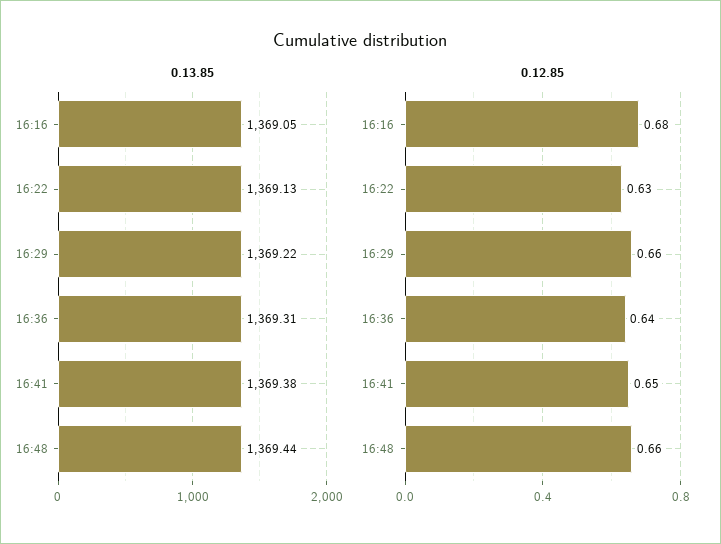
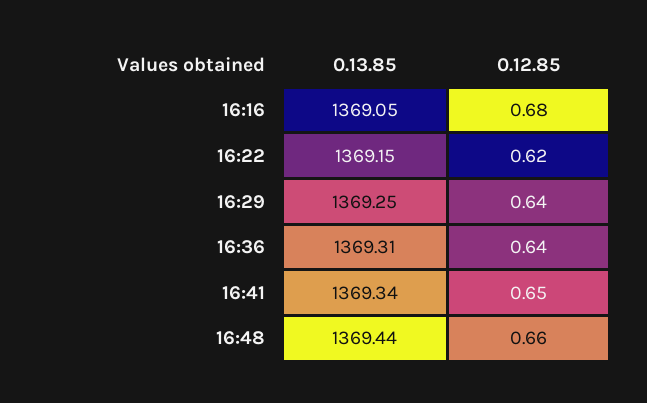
0.13.85, 16:22: 1369.13 -> 1369.15
0.13.85, 16:29: 1369.22 -> 1369.25
0.13.85, 16:41: 1369.38 -> 1369.34
0.12.85, 16:22: 0.63 -> 0.62
0.12.85, 16:29: 0.66 -> 0.64

